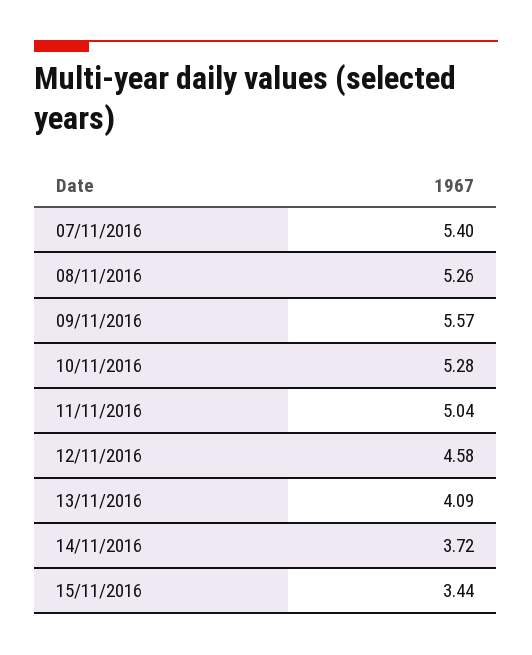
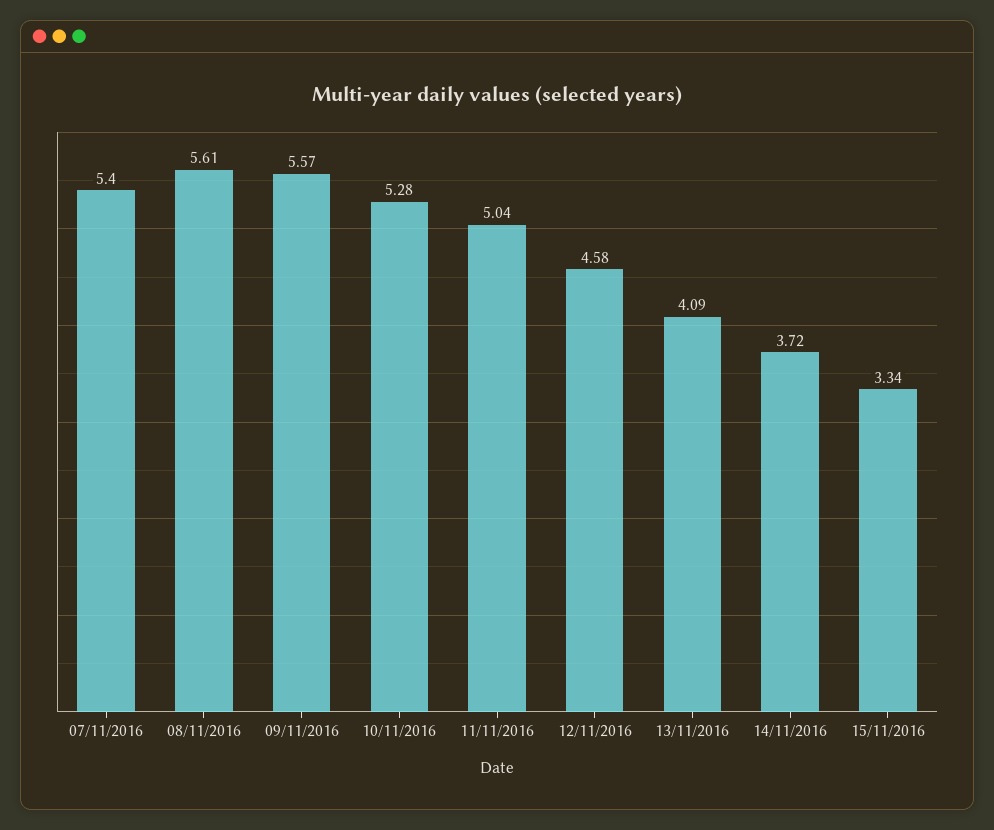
08/11/2016: 5.26 -> 5.61
15/11/2016: 3.44 -> 3.34

